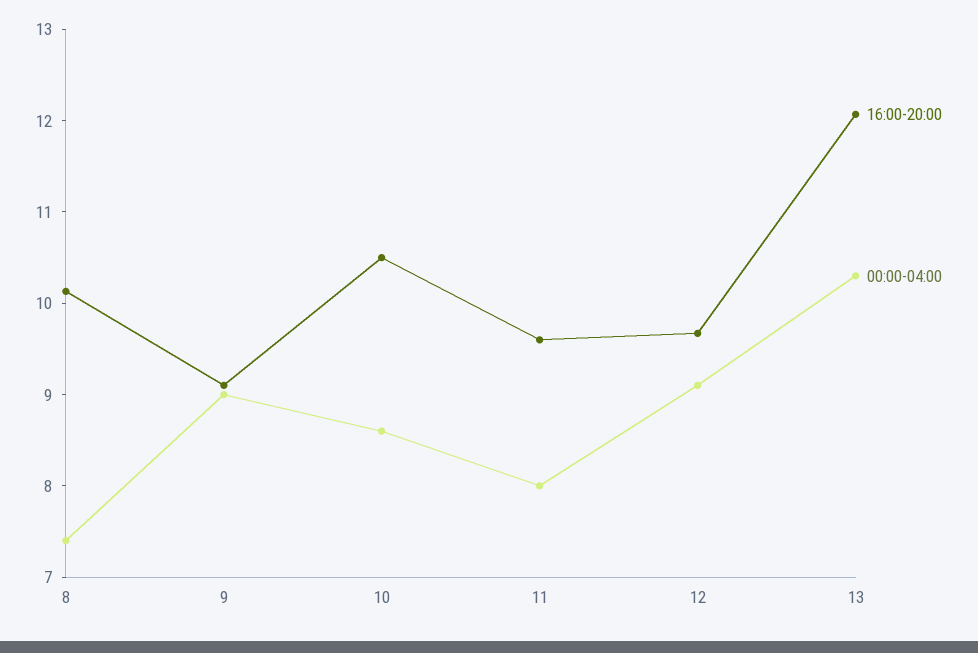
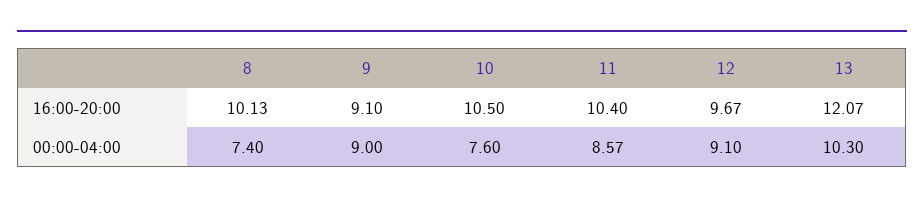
00:00-04:00, 10: 8.6 -> 7.6
16:00-20:00, 11: 9.6 -> 10.4
00:00-04:00, 11: 8 -> 8.57

